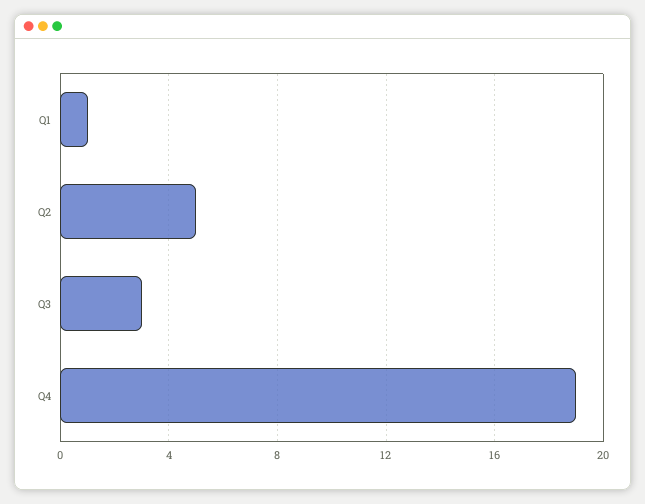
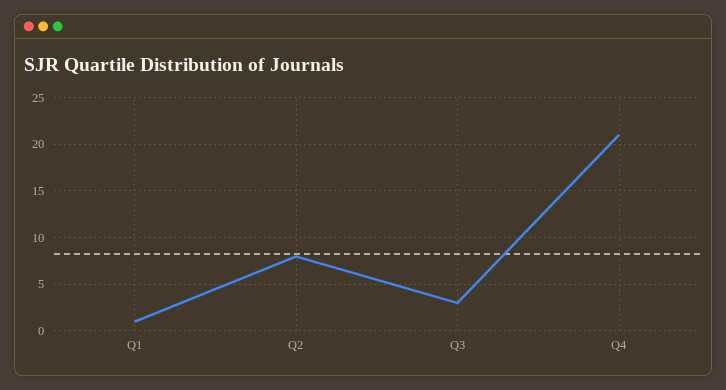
Q2: 5 -> 8
Q4: 19 -> 21

